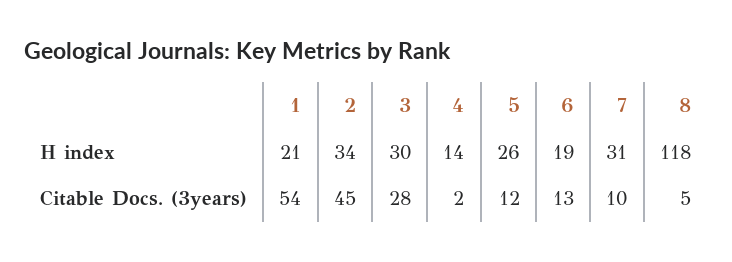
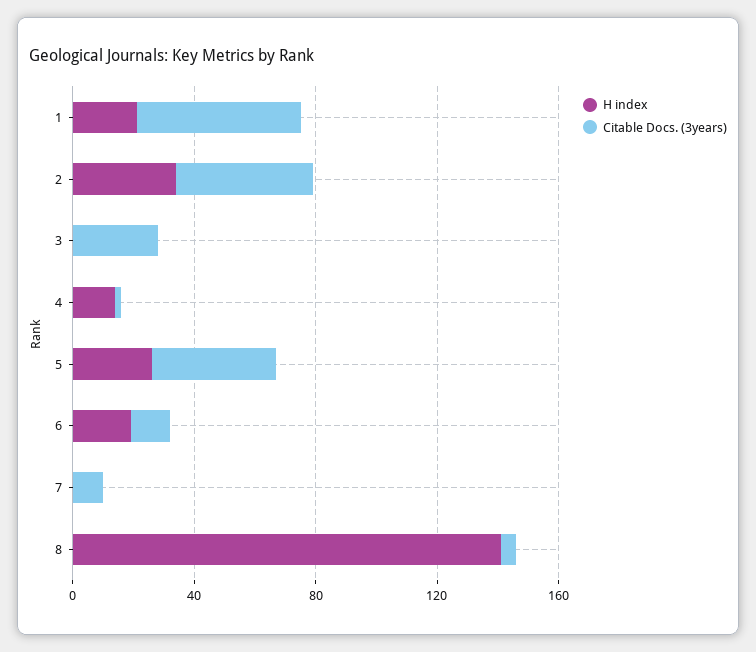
H index, 3: 30 -> 0
H index, 7: 31 -> 0
H index, 8: 118 -> 140
Citable Docs. (3years), 5: 12 -> 40

